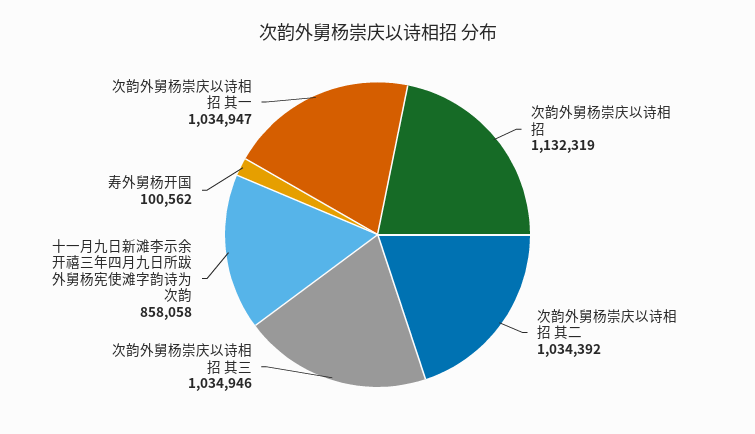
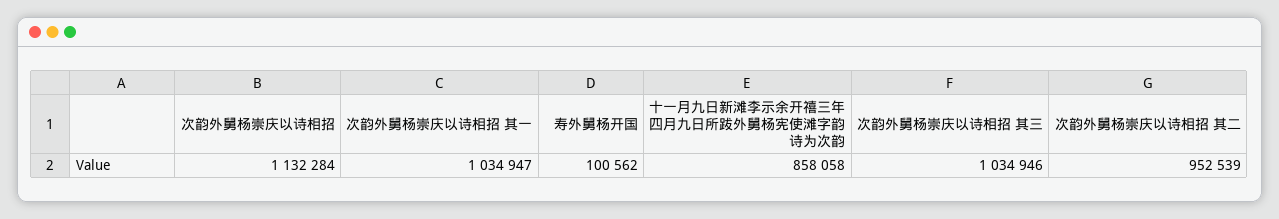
次韵外舅杨崇庆以诗相招: 1132319 -> 1132284
次韵外舅杨崇庆以诗相招 其二: 1034392 -> 952539

